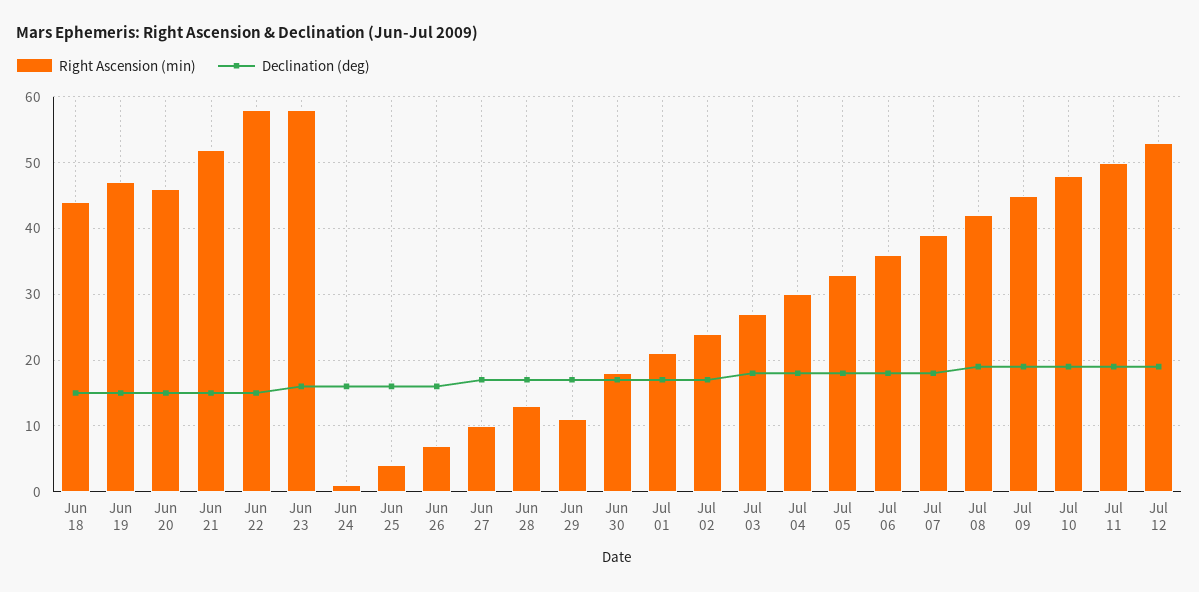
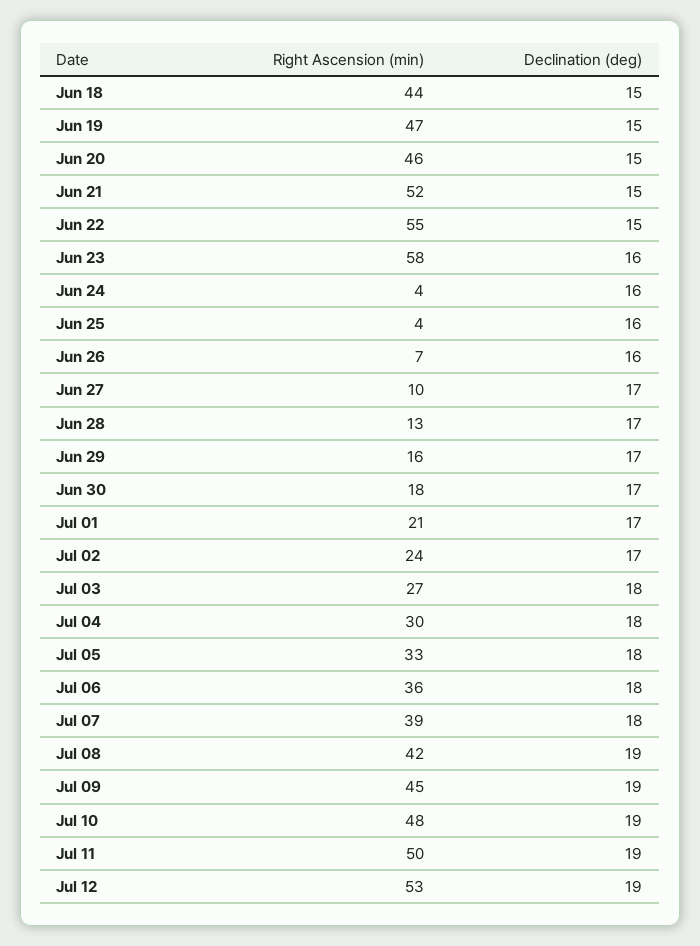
Right Ascension (min), Jun 22: 58 -> 55
Right Ascension (min), Jun 24: 1 -> 4
Right Ascension (min), Jun 29: 11 -> 16

